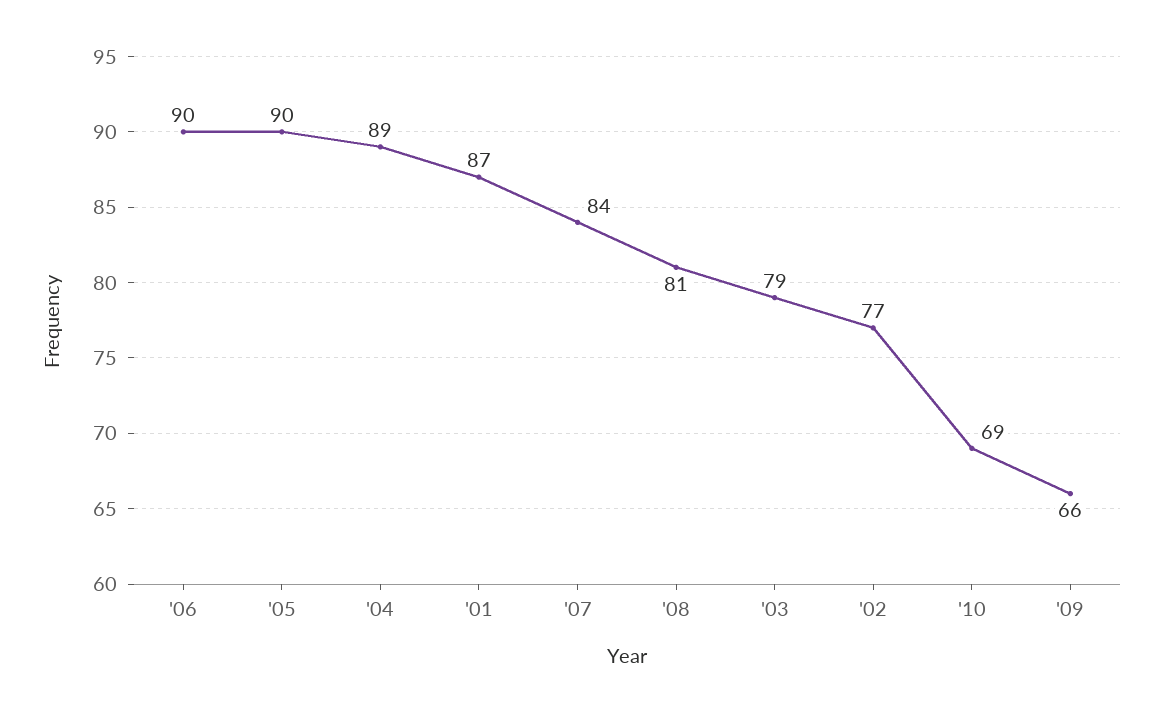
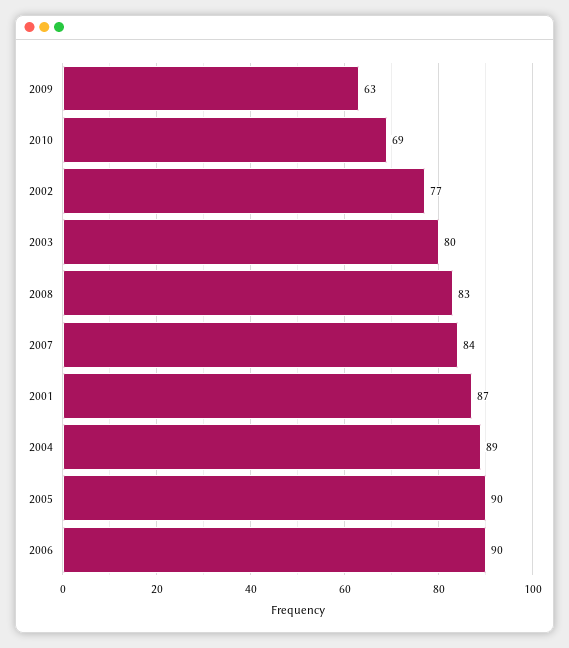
'08: 81 -> 83
'03: 79 -> 80
'09: 66 -> 63

